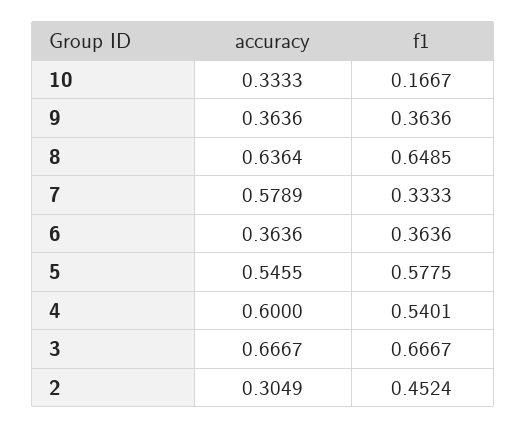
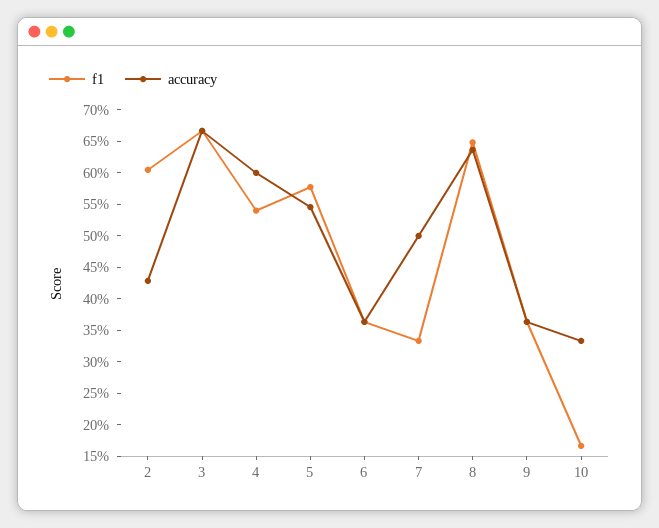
accuracy, 7: 0.5789 -> 0.5
accuracy, 2: 0.3049 -> 0.425
f1, 2: 0.4524 -> 0.6

